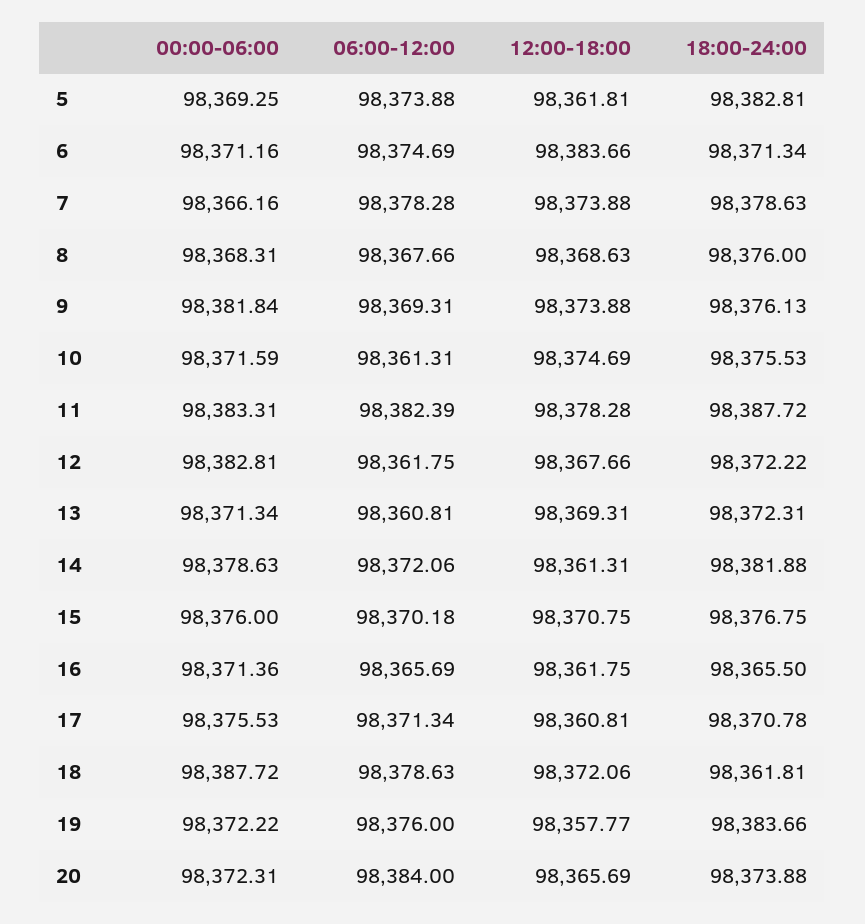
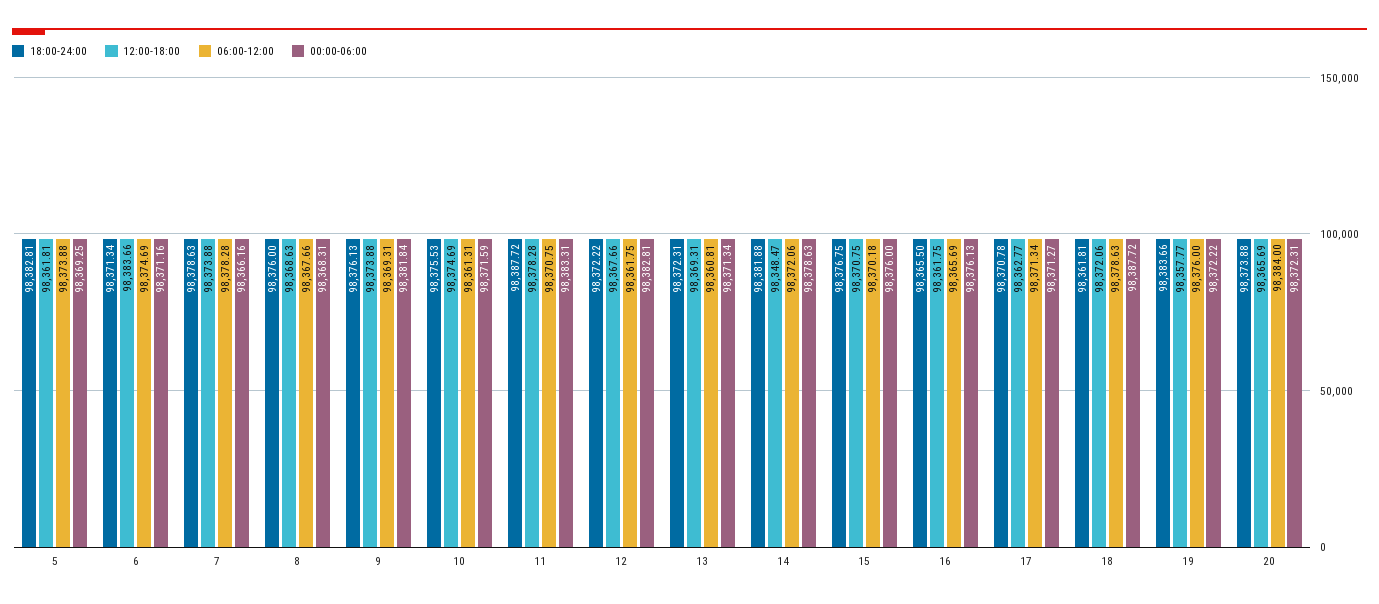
06:00-12:00, 11: 98382.39 -> 98370.75
12:00-18:00, 14: 98361.31 -> 98348.47
00:00-06:00, 16: 98371.36 -> 98376.13
00:00-06:00, 17: 98375.53 -> 98371.27
12:00-18:00, 17: 98360.81 -> 98362.77

